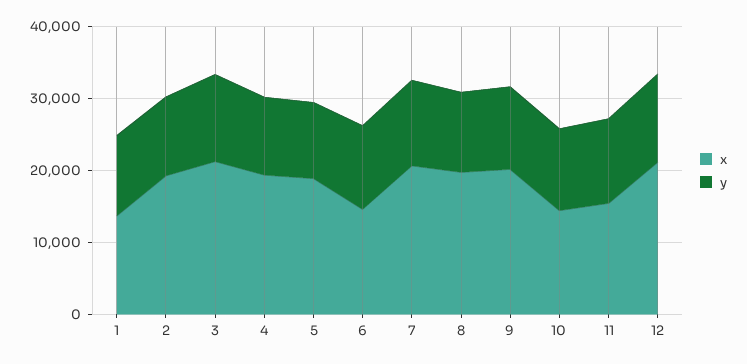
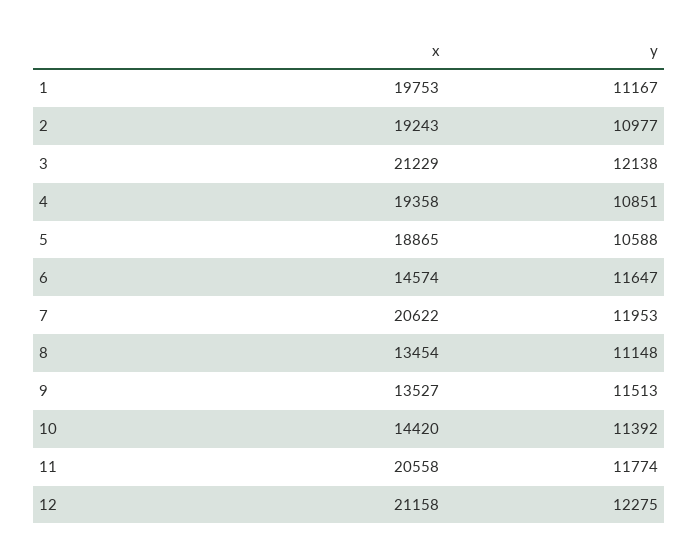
x, 1: 14000 -> 19753
x, 8: 20000 -> 13454
x, 9: 20000 -> 13527
x, 11: 16000 -> 20558

